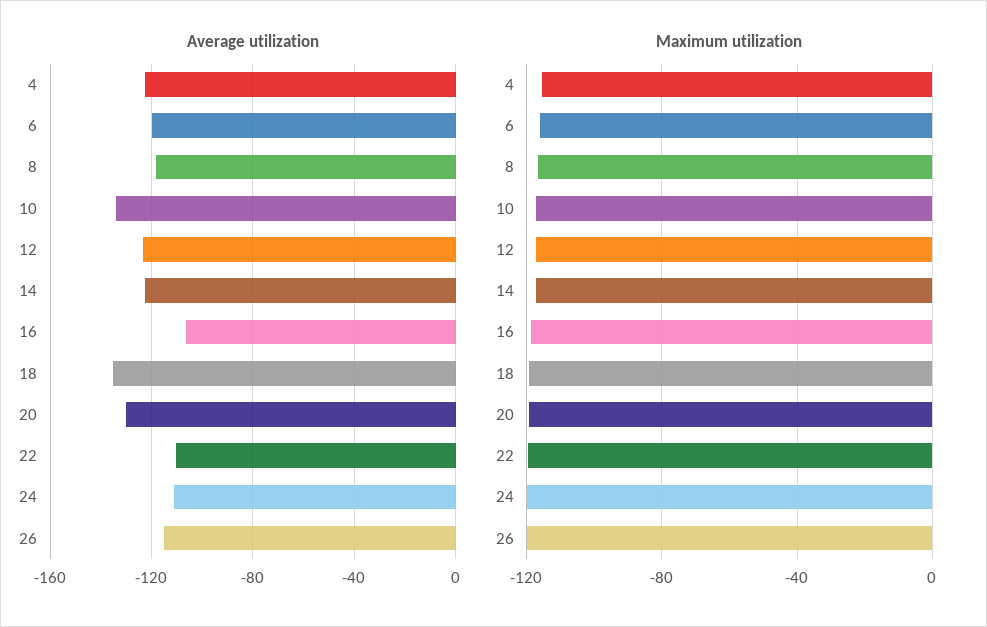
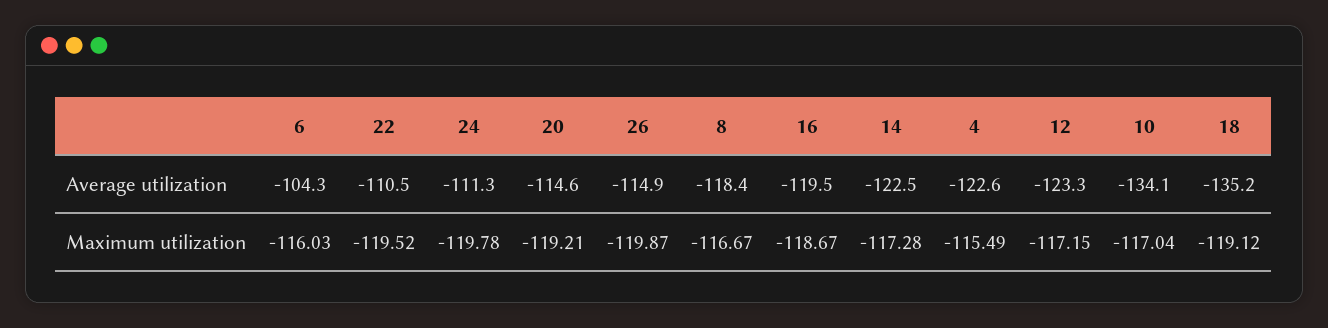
Average utilization, 6: -120 -> -104.3
Average utilization, 16: -105 -> -119.5
Average utilization, 20: -130 -> -114.6

